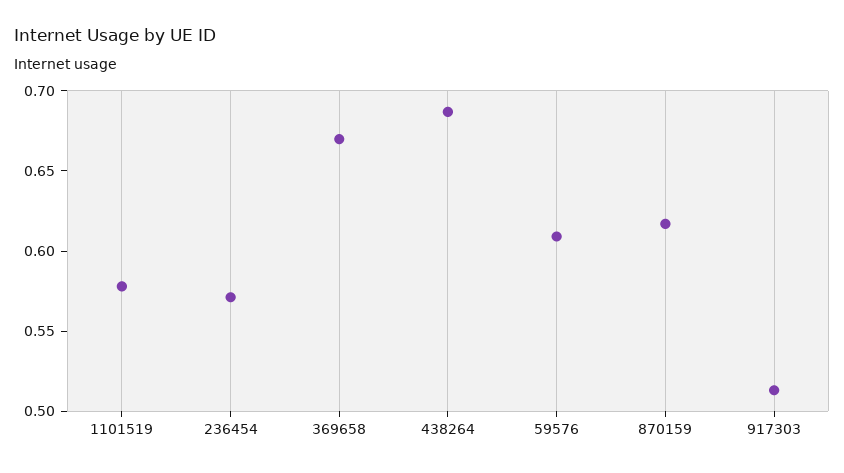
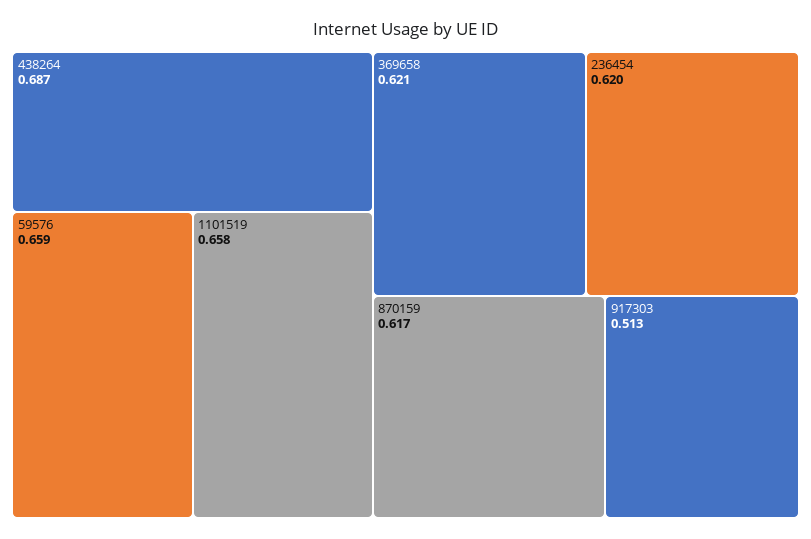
1101519: 0.58 -> 0.658
236454: 0.57 -> 0.62
369658: 0.67 -> 0.621
59576: 0.61 -> 0.659

